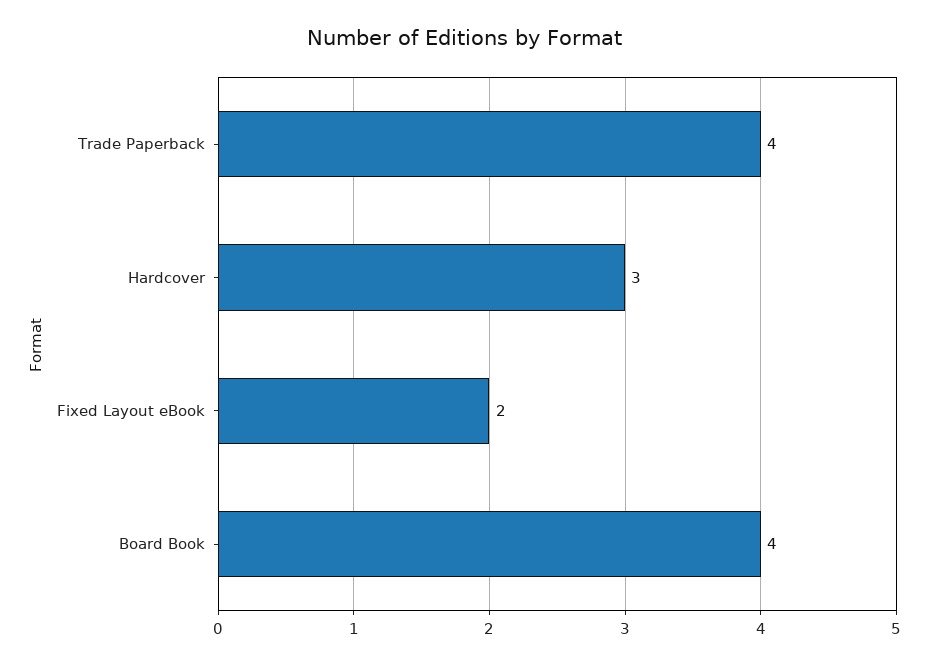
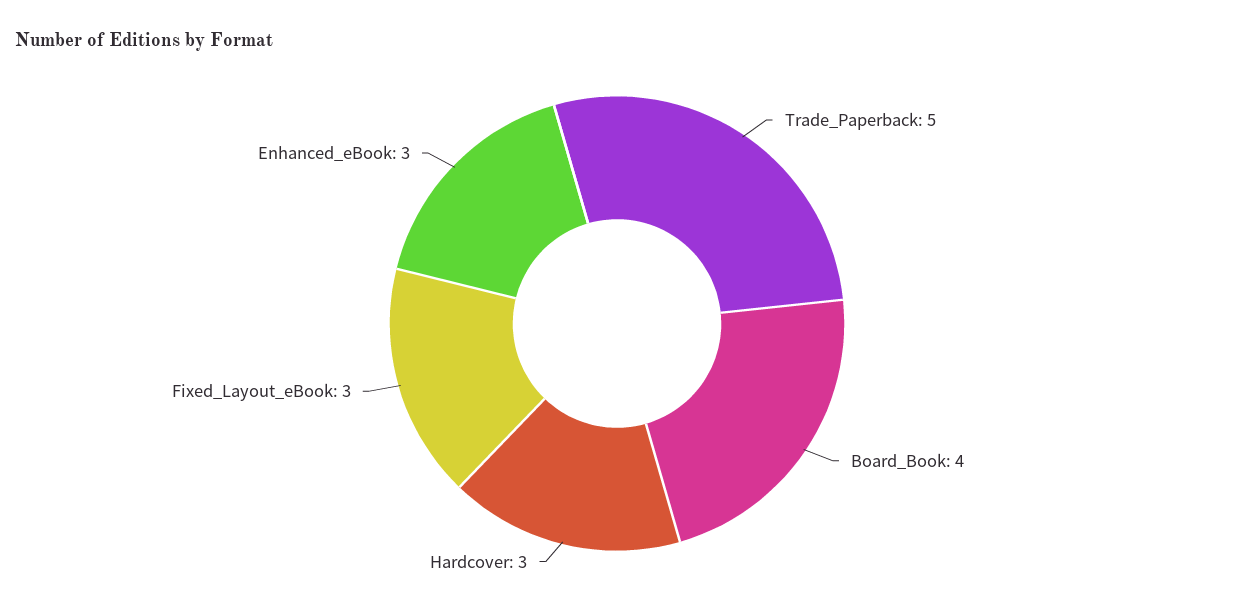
Trade Paperback: 4 -> 5
Fixed Layout eBook: 2 -> 3
Enhanced_eBook: none -> 3

